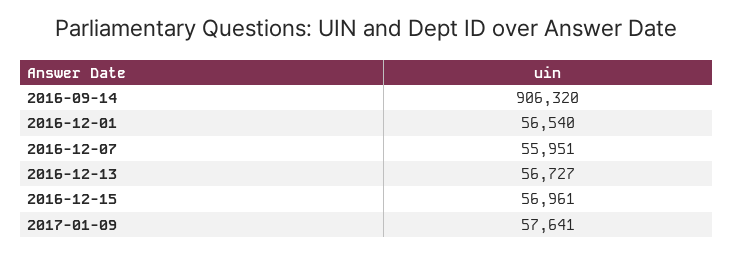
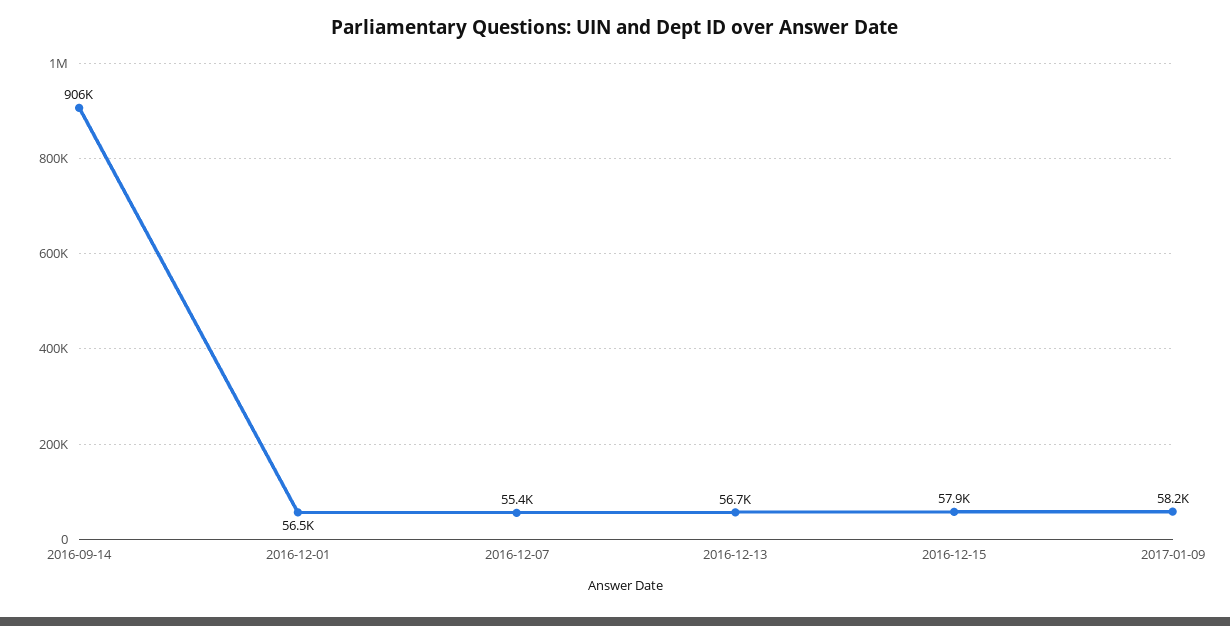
2016-12-07: 55951 -> 55400
2016-12-15: 56961 -> 57900
2017-01-09: 57641 -> 58200

